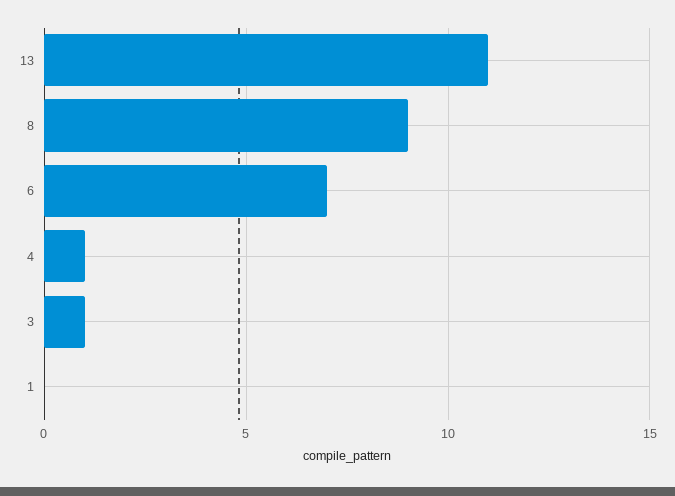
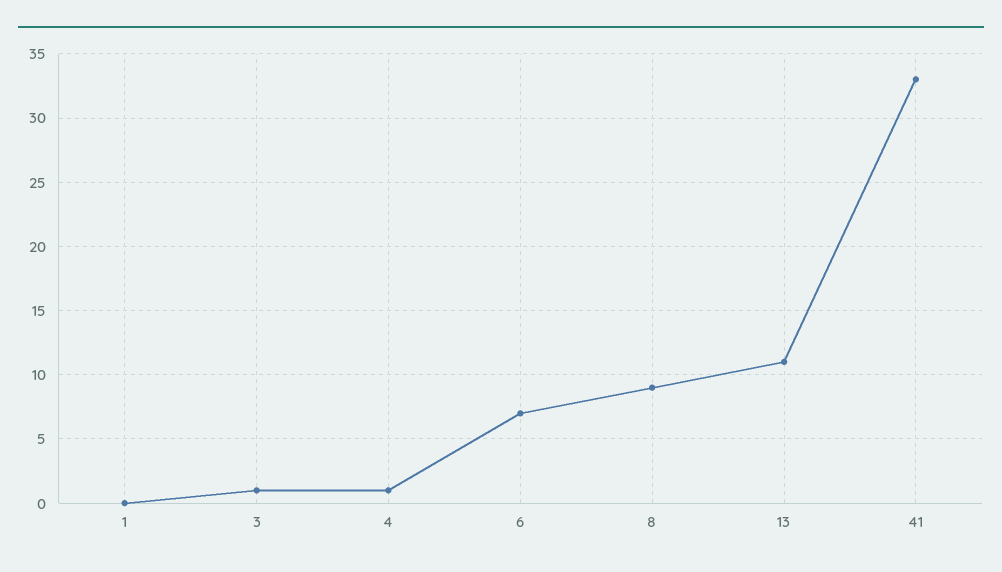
41: none -> 33

